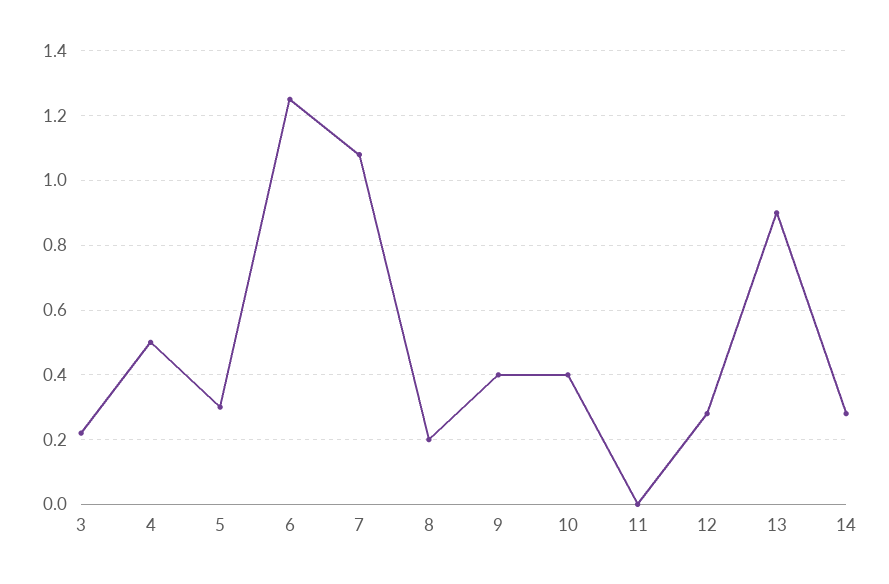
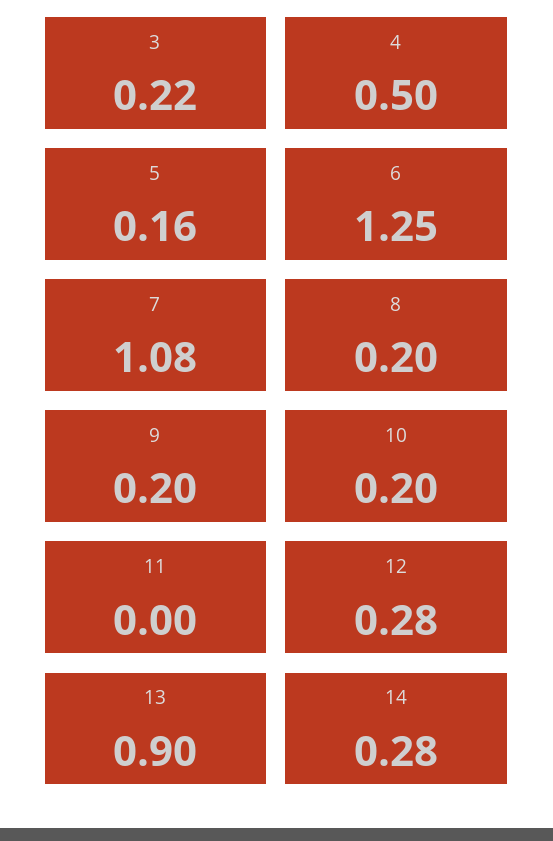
5: 0.3 -> 0.16
9: 0.4 -> 0.2
10: 0.4 -> 0.2

